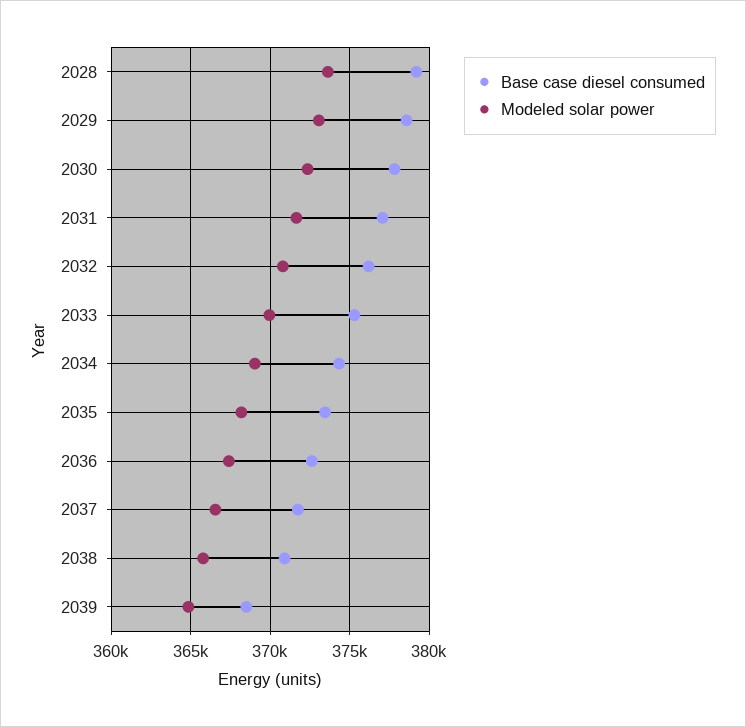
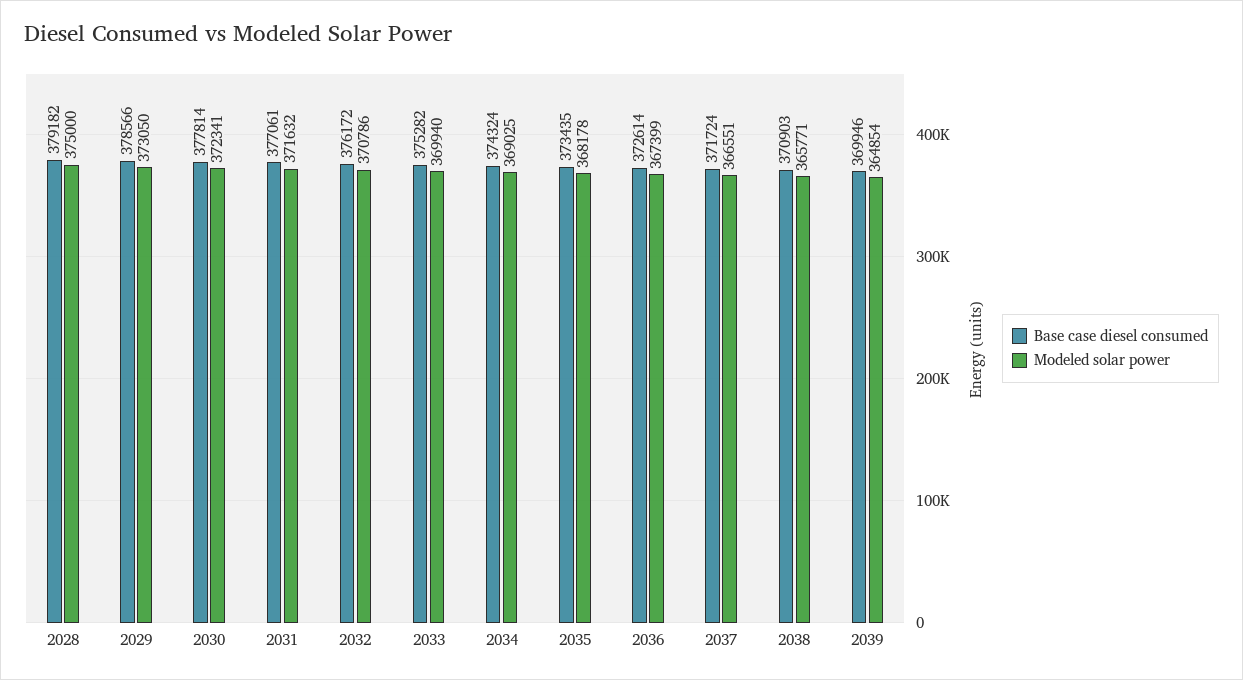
Modeled solar power, 2028: 373500 -> 375000
Base case diesel consumed, 2039: 368500 -> 369946

